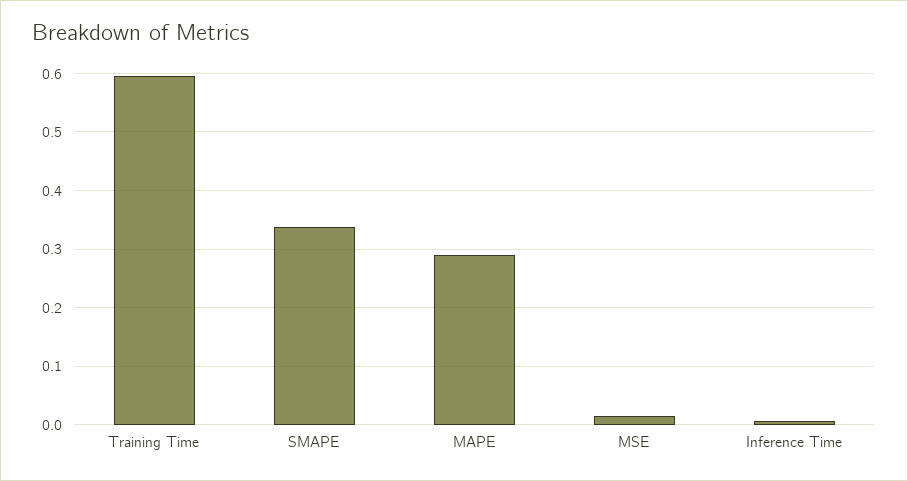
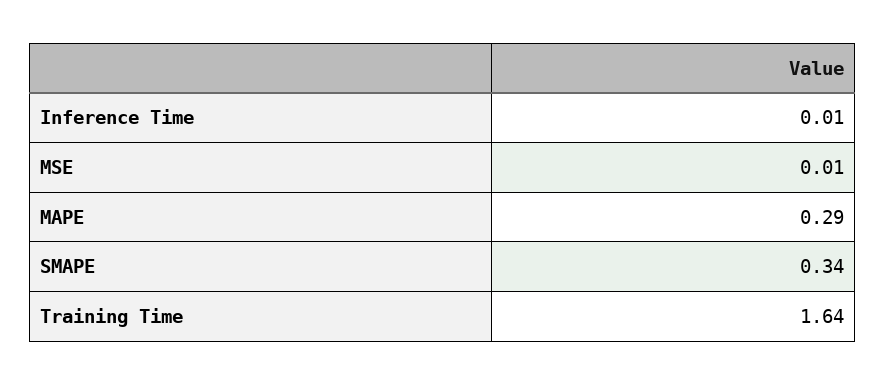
Training Time: 0.6 -> 1.64

